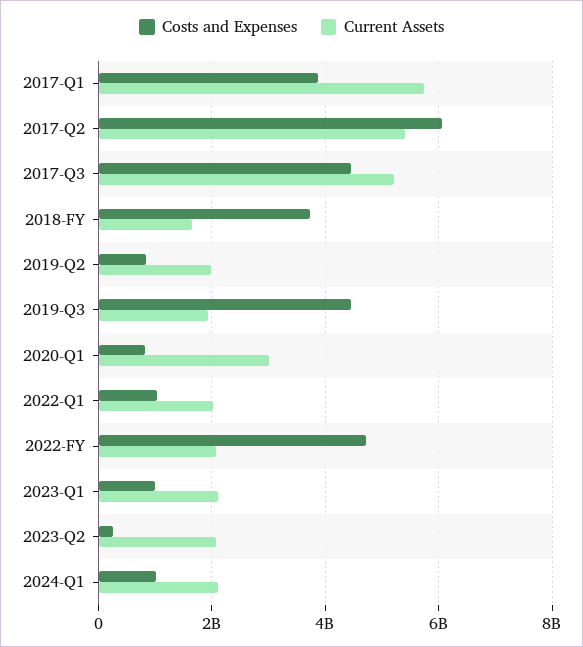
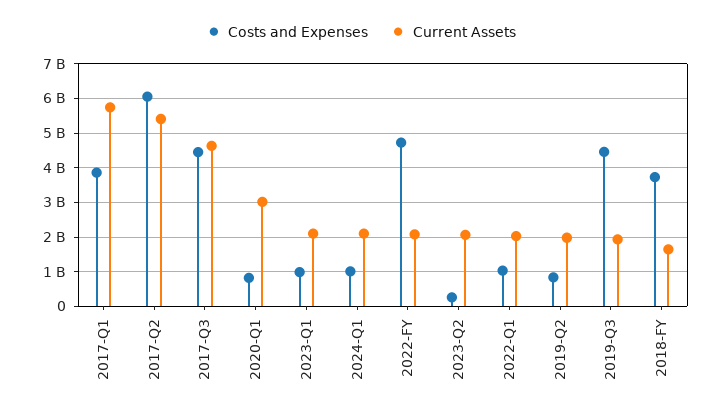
Current Assets, 2017-Q3: 5200000000 -> 4600000000

